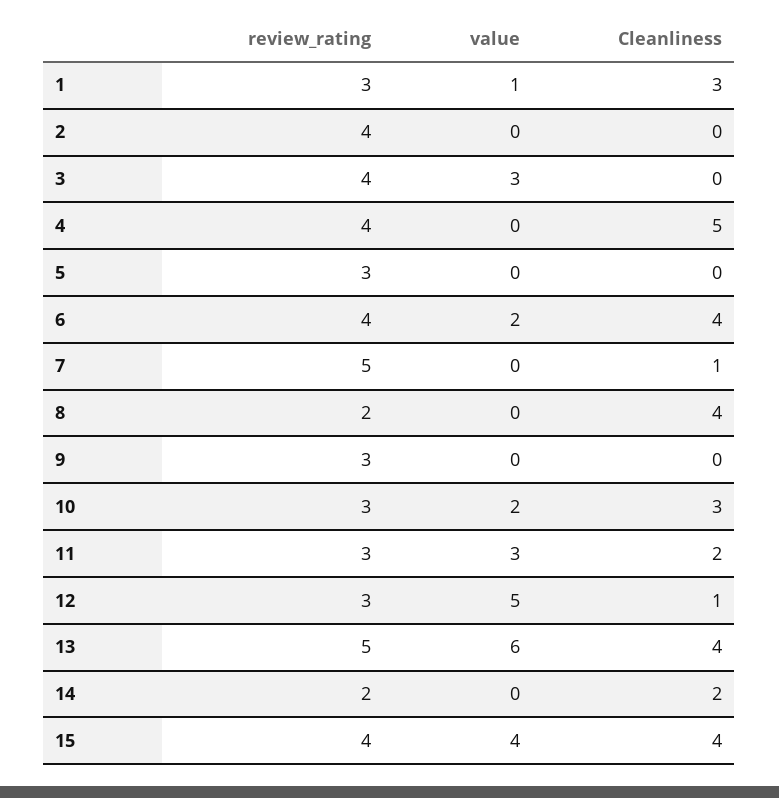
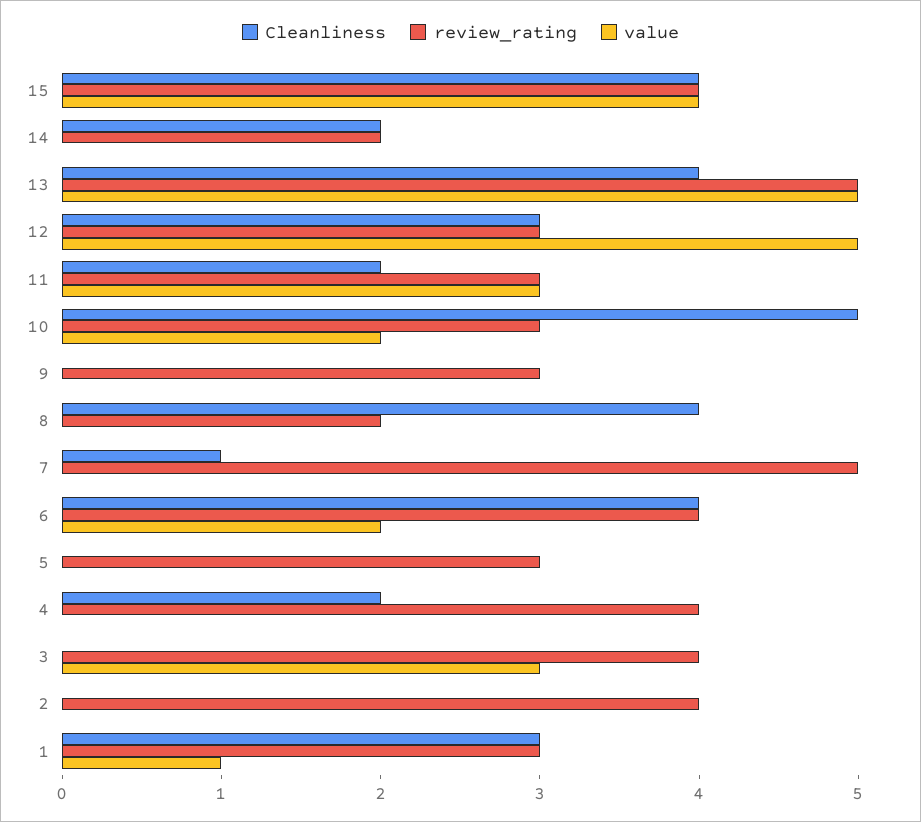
Cleanliness, 4: 5 -> 2
Cleanliness, 10: 3 -> 5
Cleanliness, 12: 1 -> 3
value, 13: 6 -> 5

